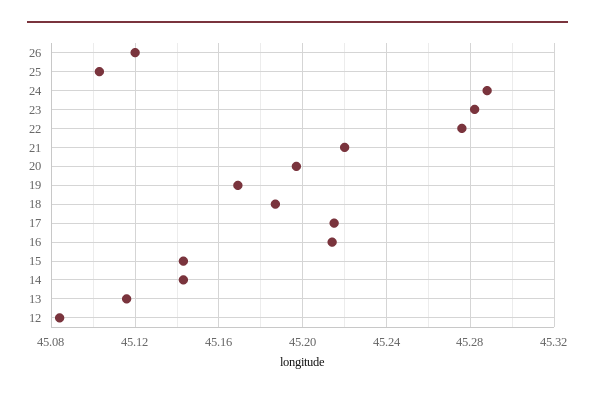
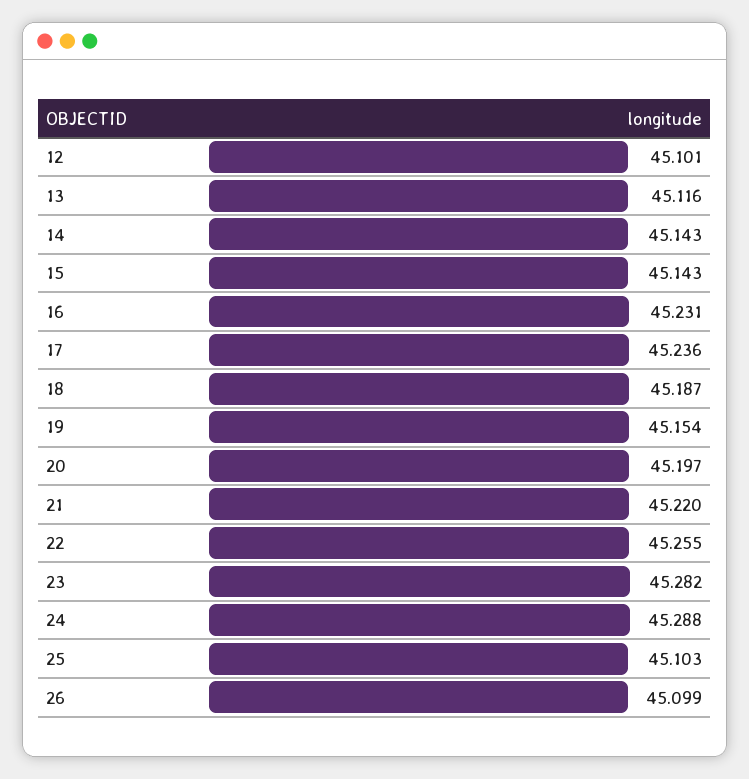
26: 45.12 -> 45.099
22: 45.275 -> 45.255
19: 45.17 -> 45.154
17: 45.215 -> 45.236
16: 45.215 -> 45.231
12: 45.085 -> 45.101

